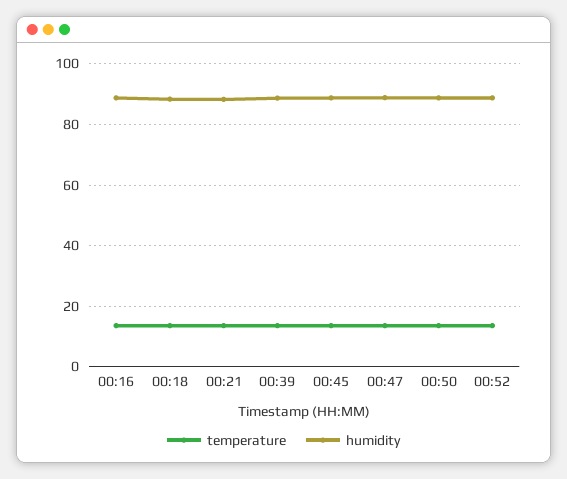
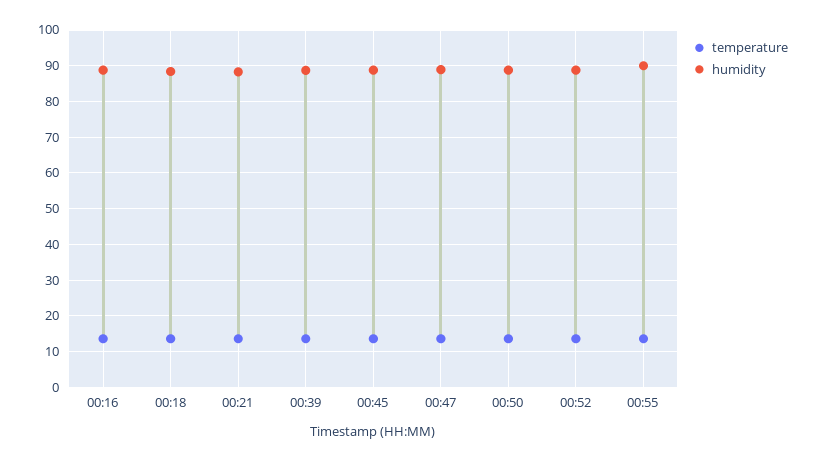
temperature, 00:55: none -> 14
humidity, 00:55: none -> 90

